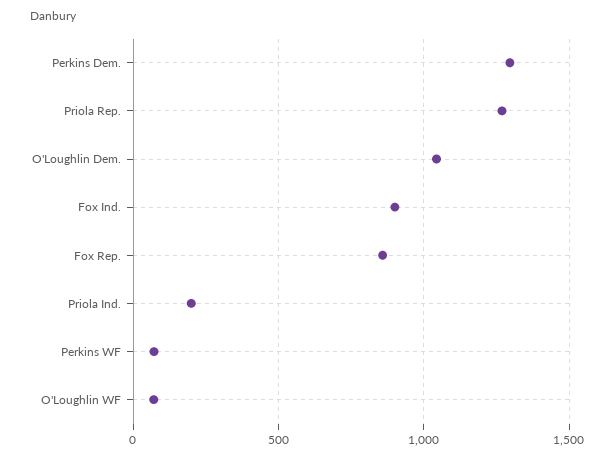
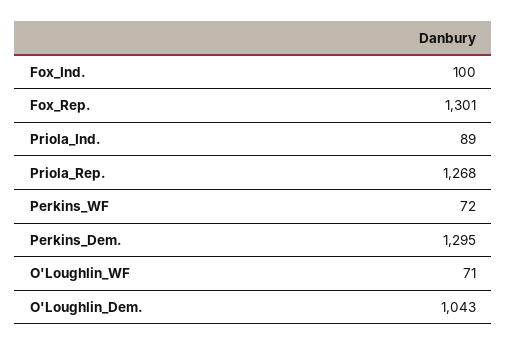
Fox Ind.: 900 -> 100
Fox Rep.: 850 -> 1301
Priola Ind.: 200 -> 89

